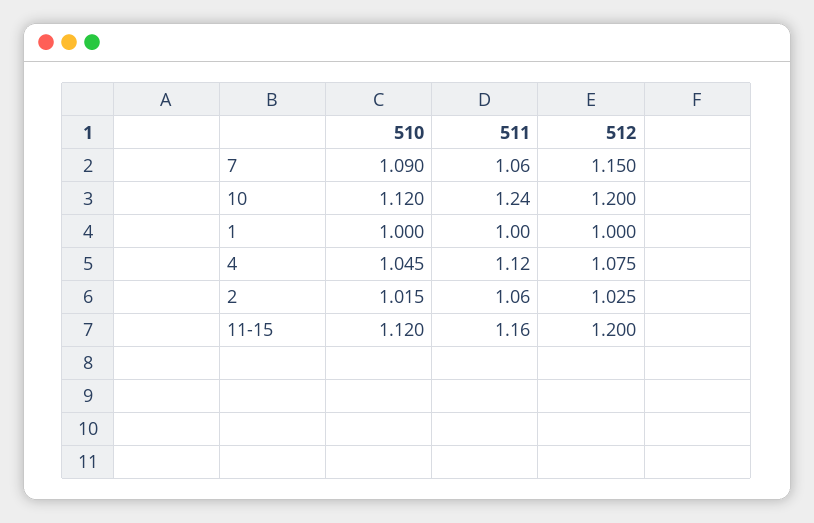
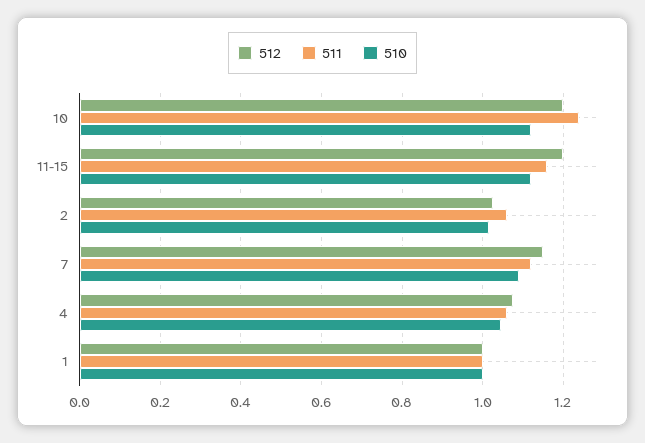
511, 7: 1.06 -> 1.12
511, 4: 1.12 -> 1.06

